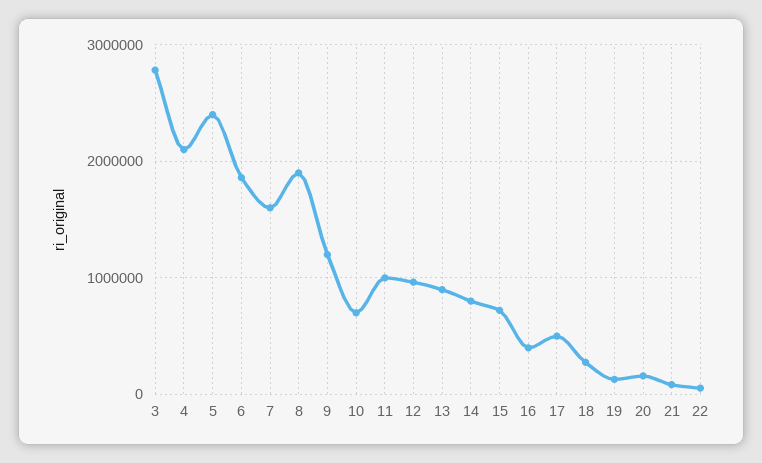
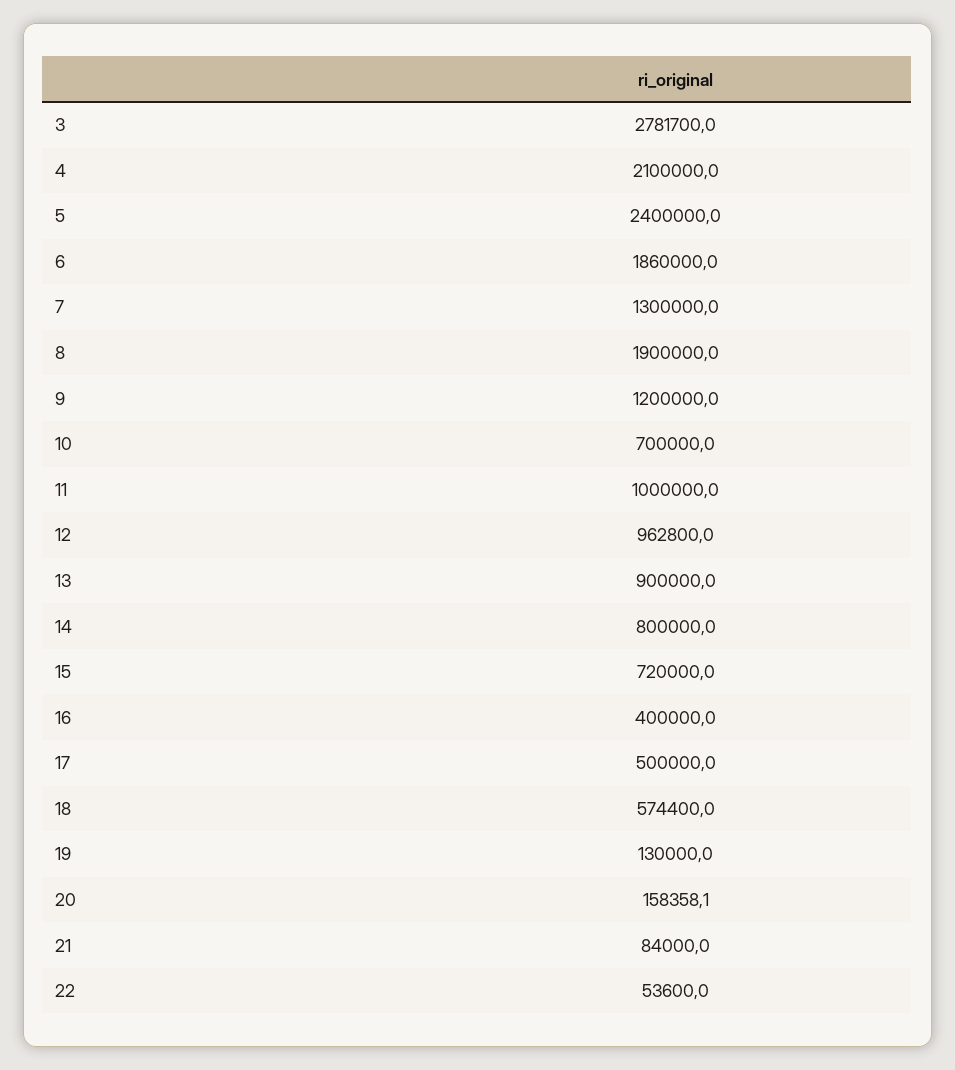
7: 1600000 -> 1300000
18: 300000 -> 574400

